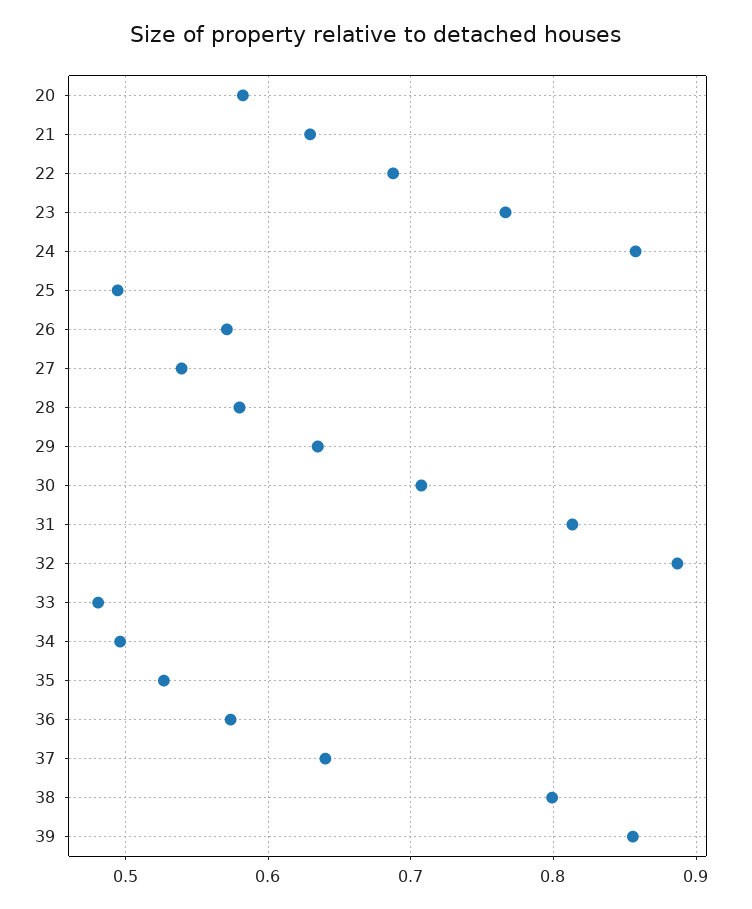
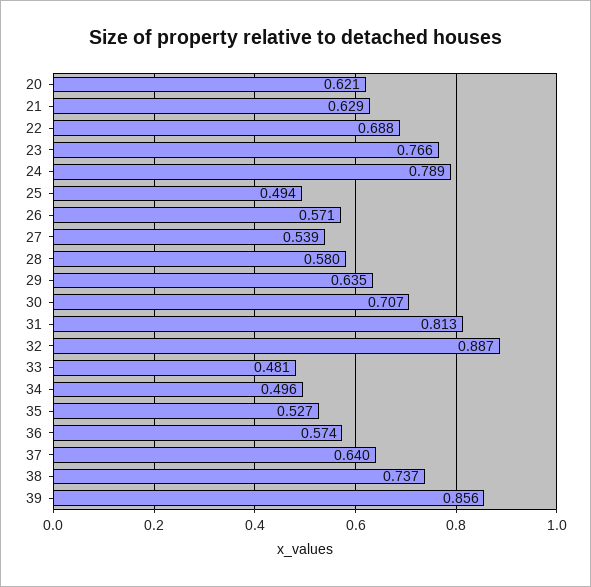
20: 0.58 -> 0.621
24: 0.86 -> 0.789
38: 0.8 -> 0.737

